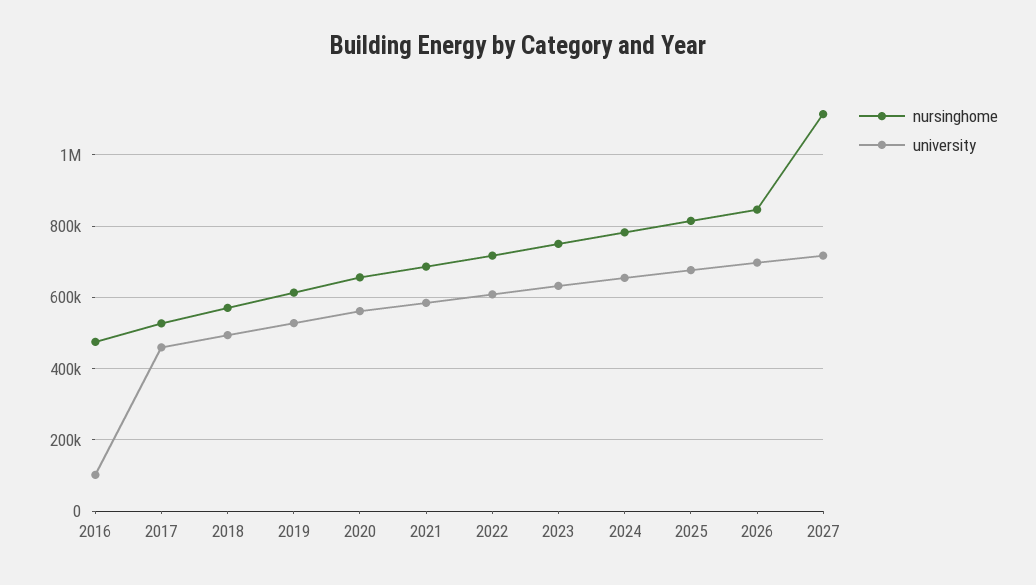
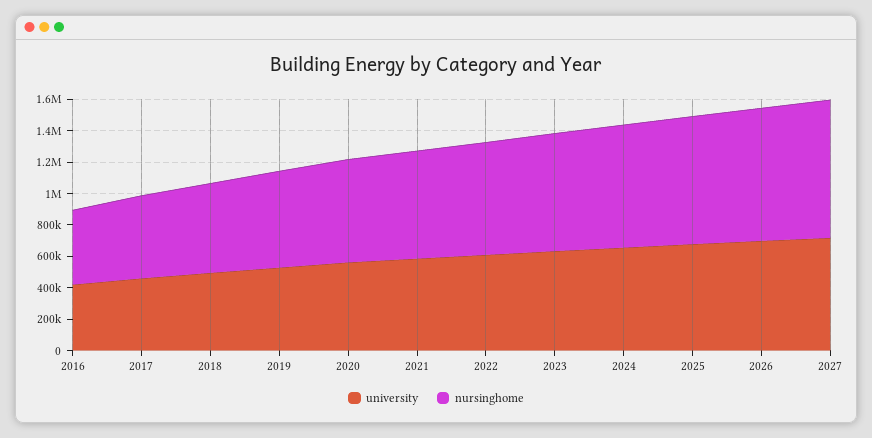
university, 2016: 100000 -> 400000
nursinghome, 2027: 1120000 -> 900000

